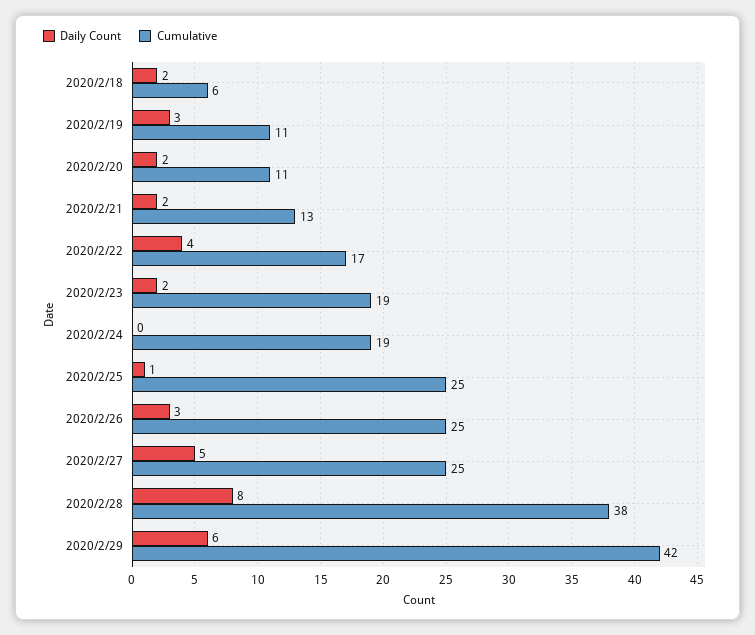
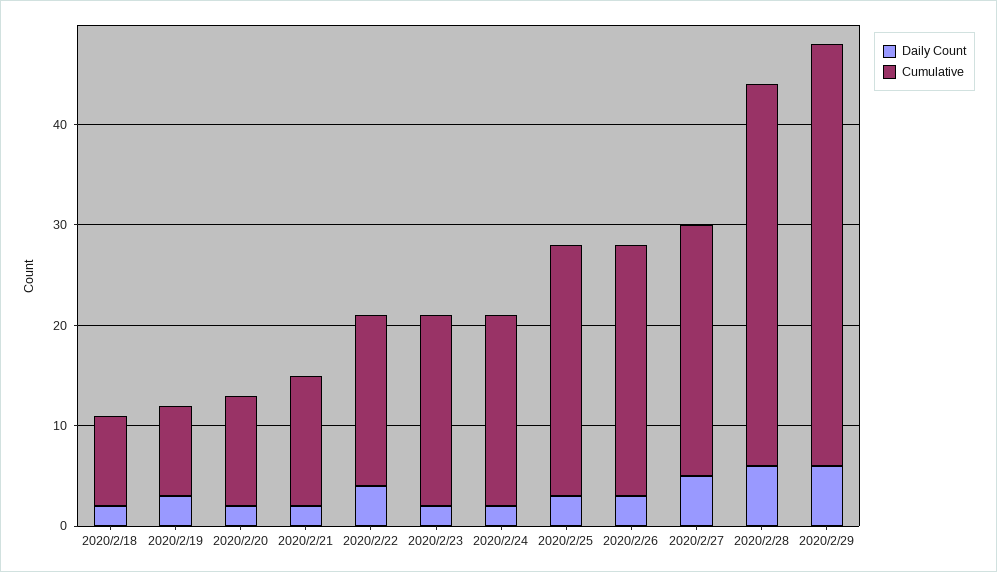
Cumulative, 2020/2/18: 6 -> 9
Cumulative, 2020/2/19: 11 -> 9
Daily Count, 2020/2/24: 0 -> 2
Daily Count, 2020/2/25: 1 -> 3
Daily Count, 2020/2/28: 8 -> 6

